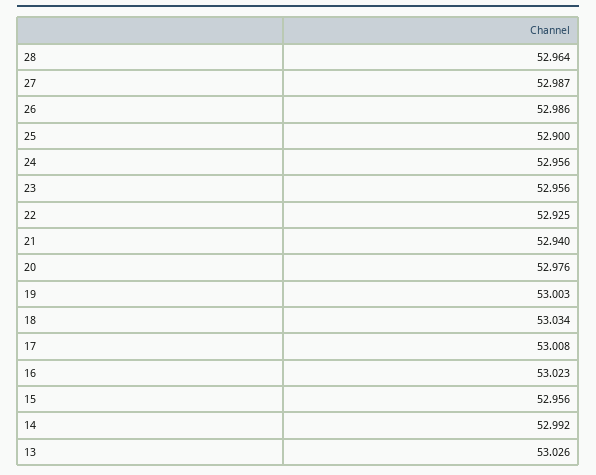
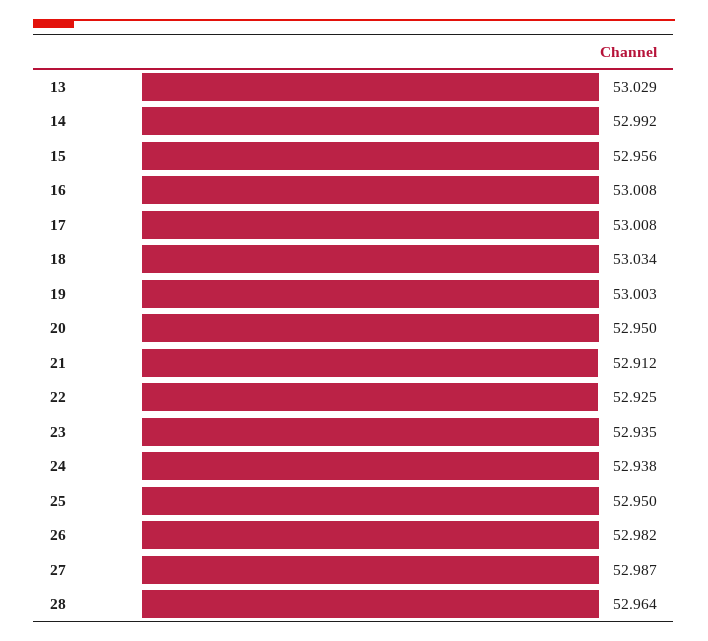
26: 52.986 -> 52.982
25: 52.9 -> 52.95
24: 52.956 -> 52.938
23: 52.956 -> 52.935
21: 52.94 -> 52.912
20: 52.976 -> 52.95
16: 53.023 -> 53.008
13: 53.026 -> 53.029

